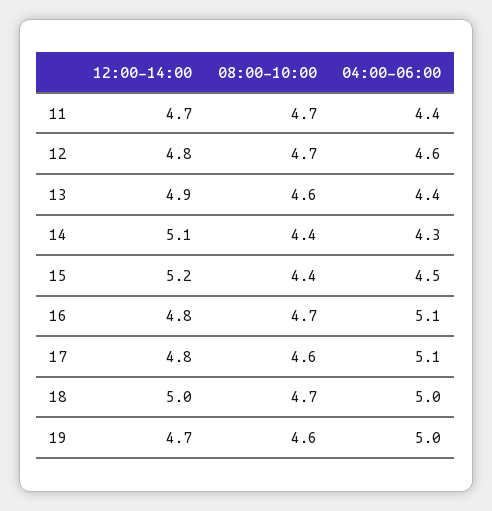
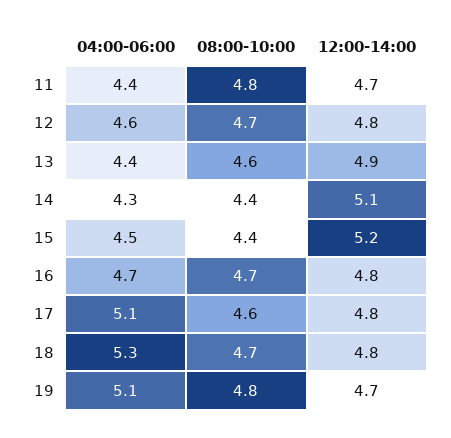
08:00-10:00, 11: 4.7 -> 4.8
04:00-06:00, 16: 5.1 -> 4.7
12:00-14:00, 18: 5 -> 4.8
04:00-06:00, 18: 5 -> 5.3
08:00-10:00, 19: 4.6 -> 4.8
04:00-06:00, 19: 5 -> 5.1

